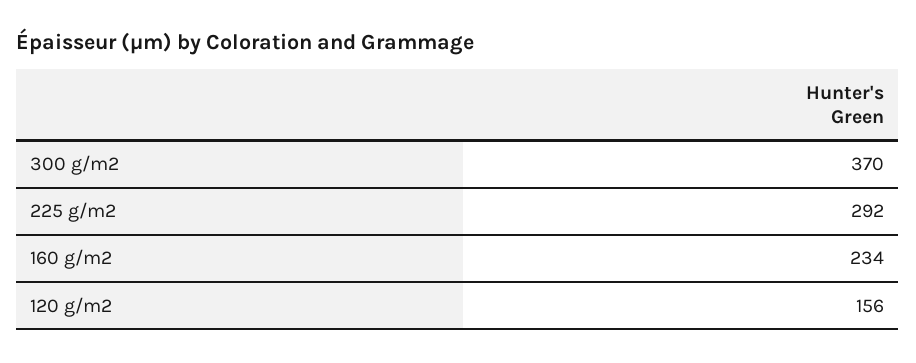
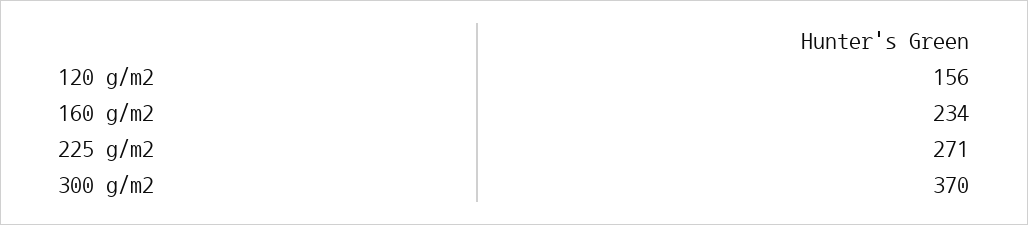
225 g/m2: 292 -> 271

